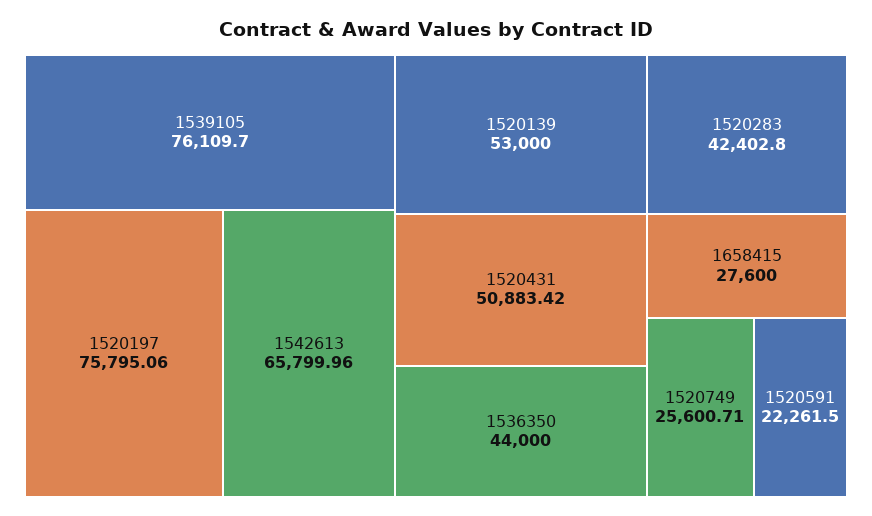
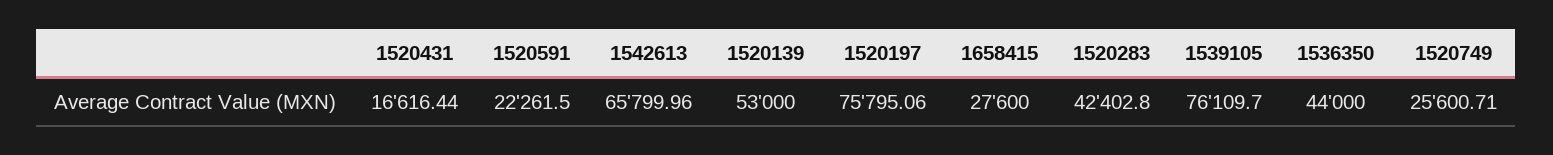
1520431: 50883.42 -> 16616.44

